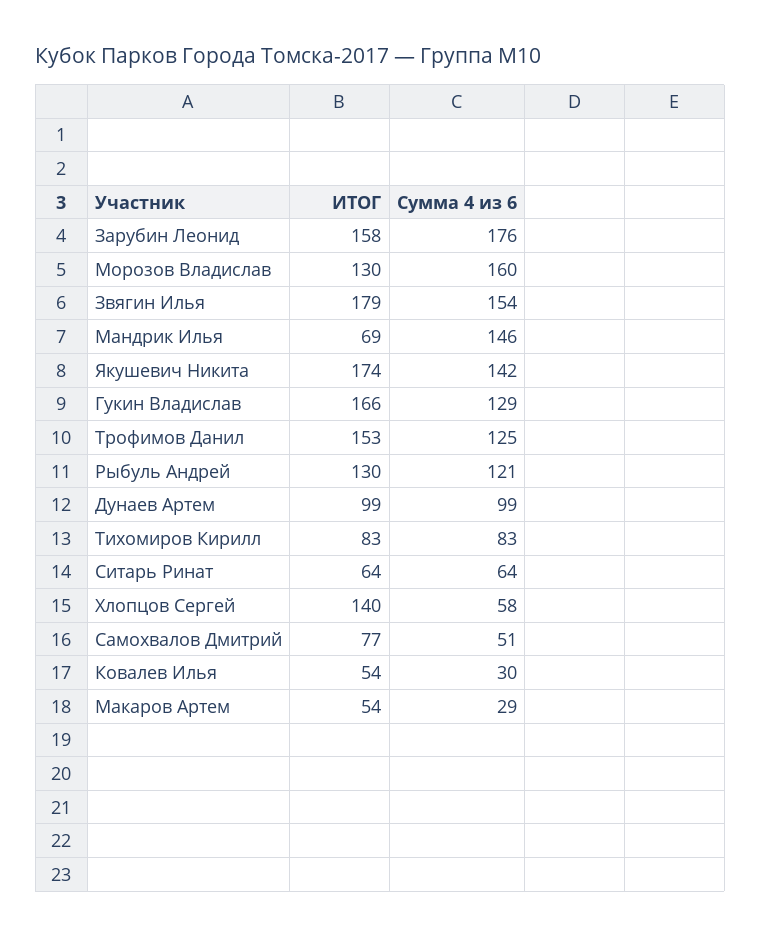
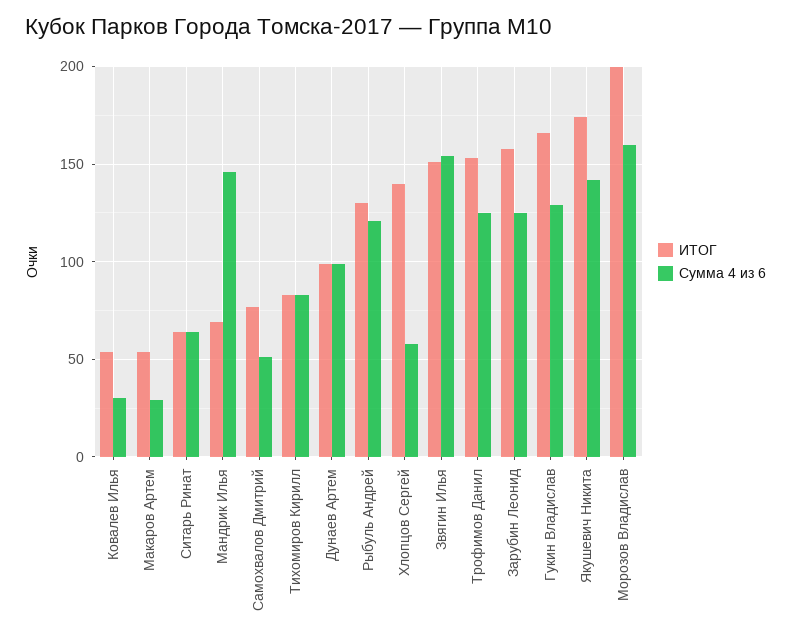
Сумма 4 из 6, Зарубин Леонид: 176 -> 125
ИТОГ, Морозов Владислав: 130 -> 200
ИТОГ, Звягин Илья: 179 -> 150

